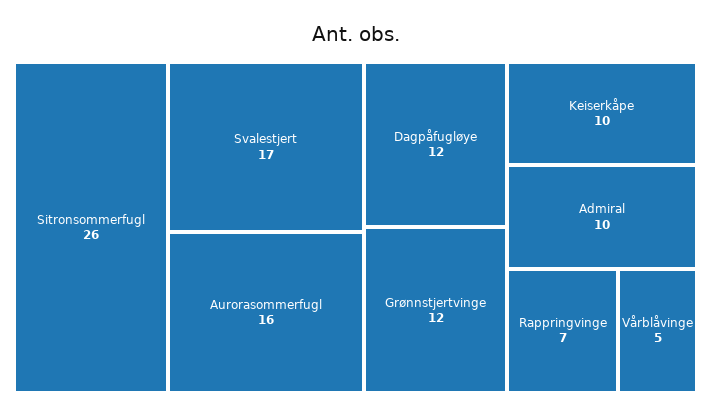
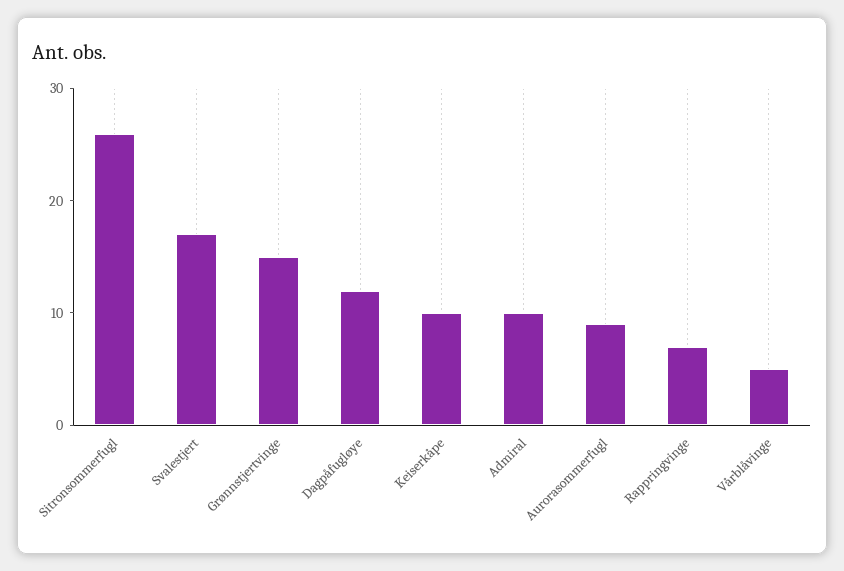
Aurorasommerfugl: 16 -> 9
Grønnstjertvinge: 12 -> 15

